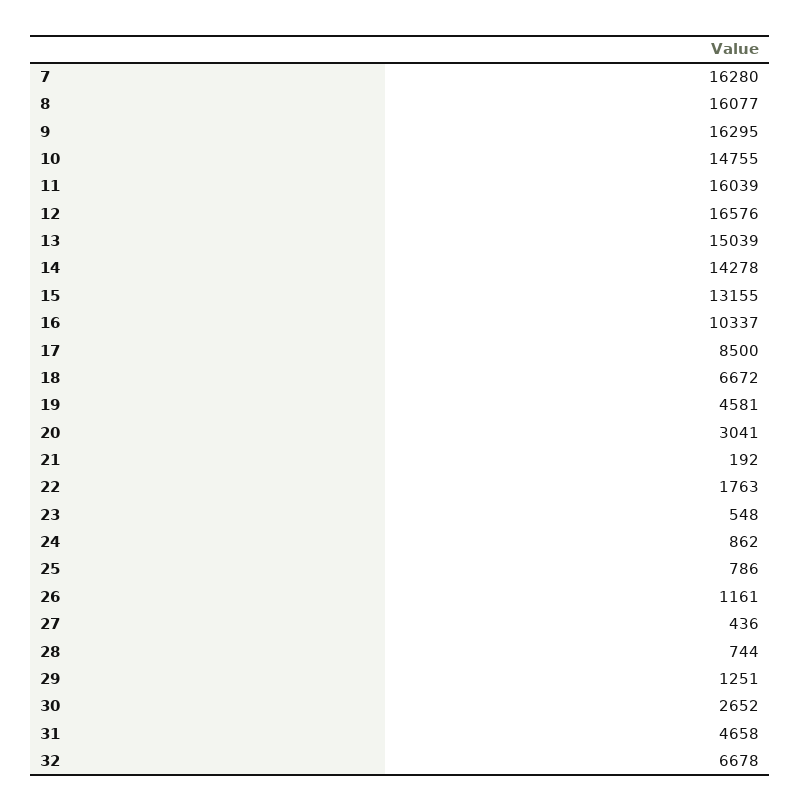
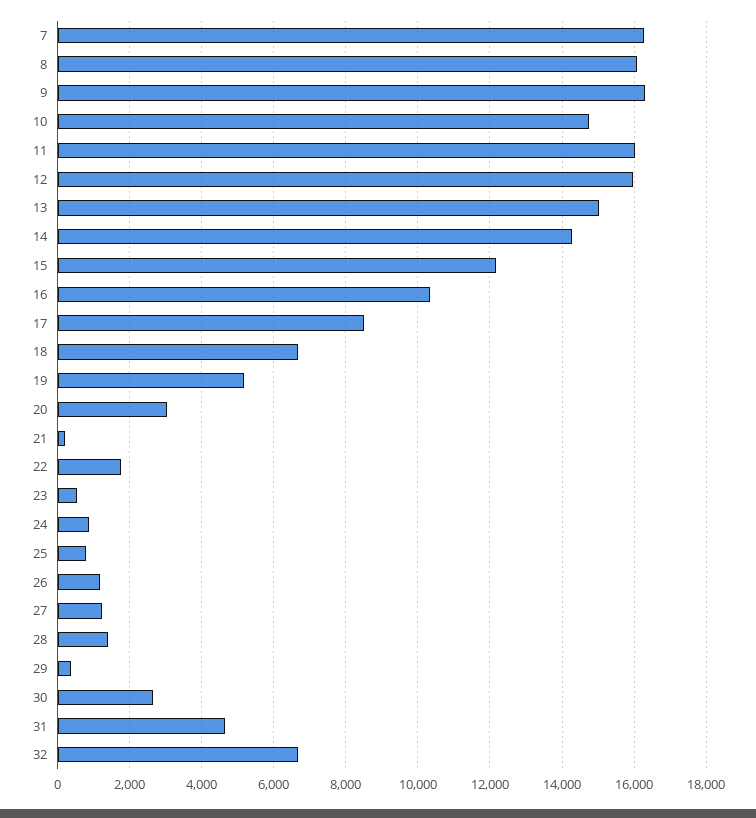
12: 16576 -> 16000
15: 13155 -> 12200
19: 4581 -> 5200
27: 436 -> 1200
28: 744 -> 1400
29: 1251 -> 400

